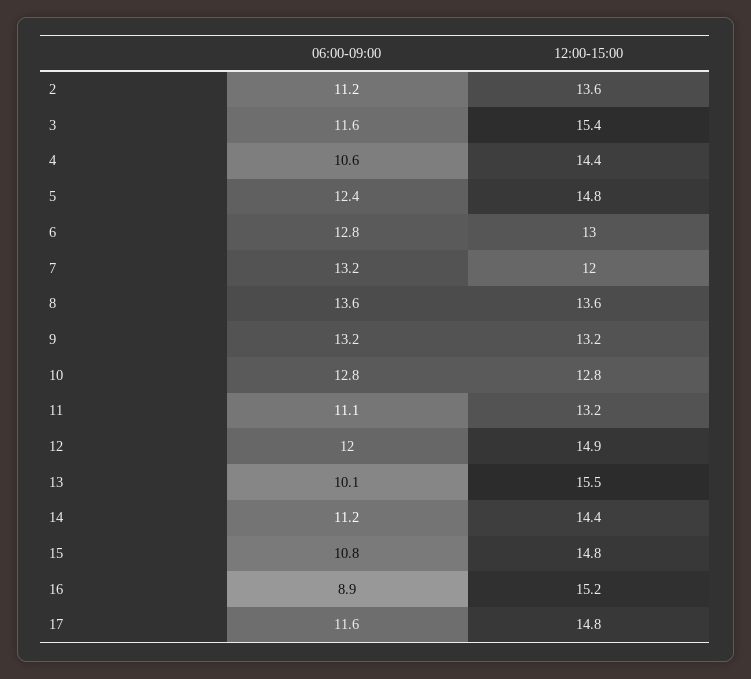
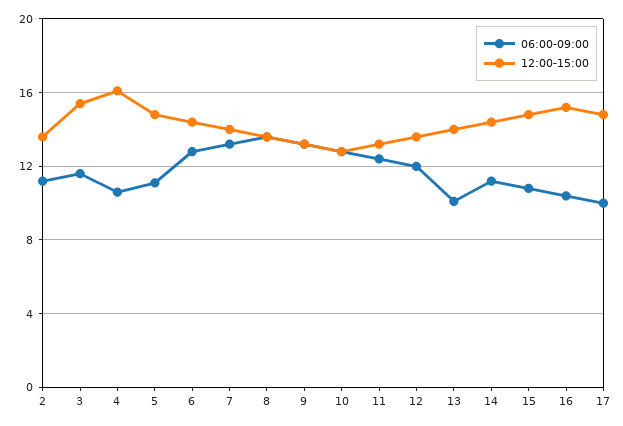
12:00-15:00, 4: 14.4 -> 16
06:00-09:00, 5: 12.4 -> 11
12:00-15:00, 6: 13 -> 14.5
12:00-15:00, 7: 12 -> 14
06:00-09:00, 11: 11.1 -> 12.5
12:00-15:00, 12: 14.9 -> 13.5
12:00-15:00, 13: 15.5 -> 14
06:00-09:00, 16: 8.9 -> 10.5
06:00-09:00, 17: 11.6 -> 10

